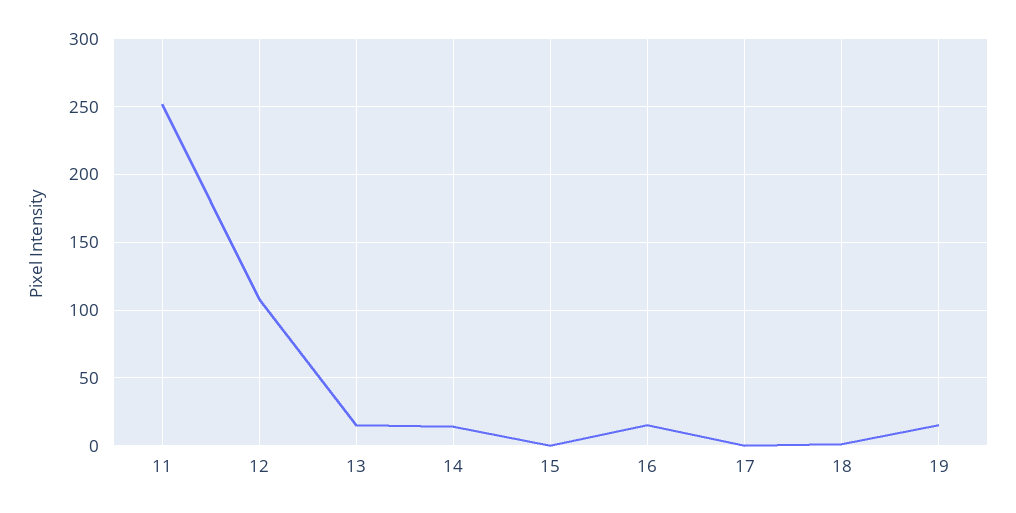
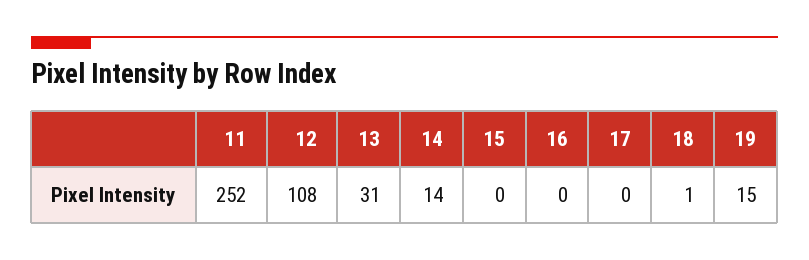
13: 15 -> 31
16: 15 -> 0

